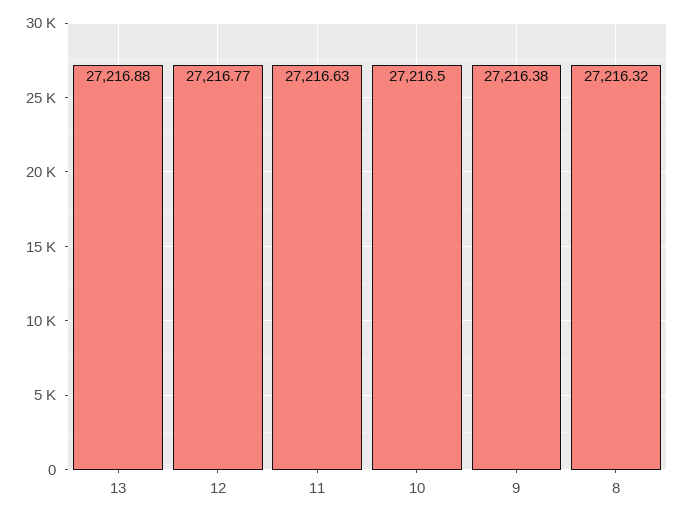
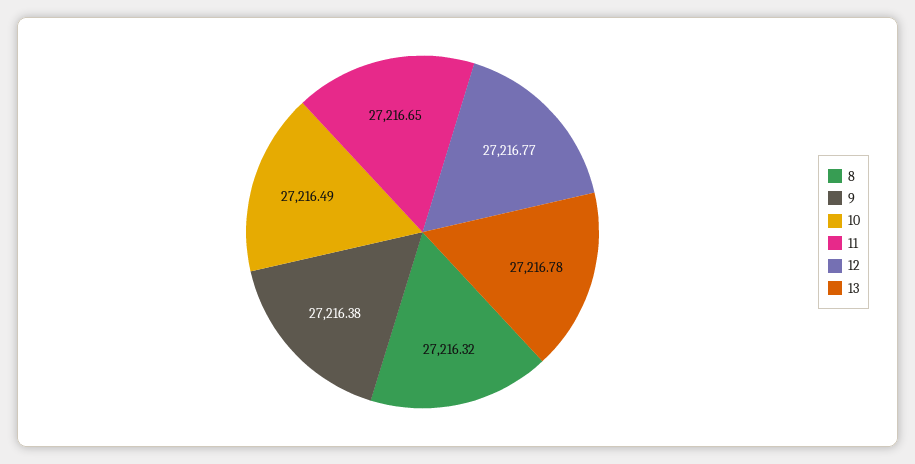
13: 27216.88 -> 27216.78
11: 27216.63 -> 27216.65
10: 27216.5 -> 27216.49

